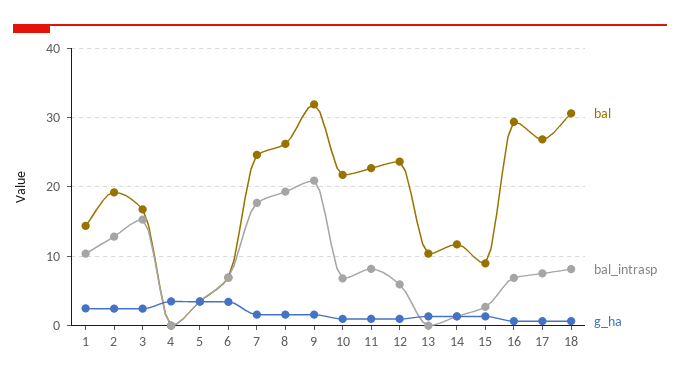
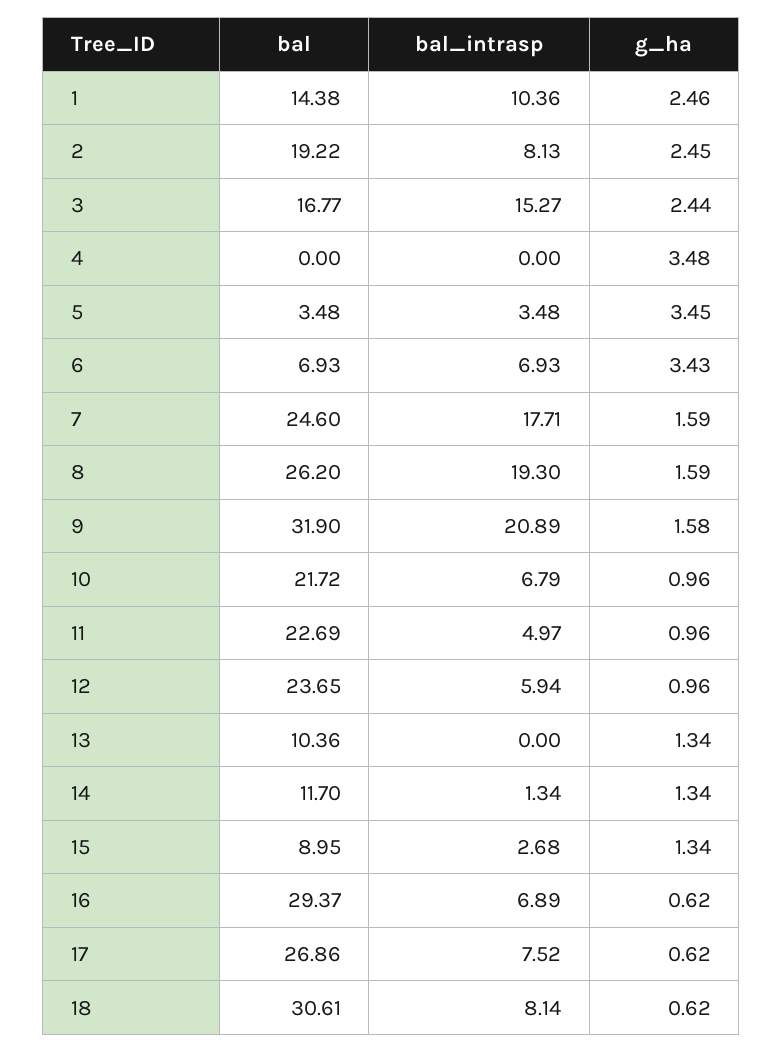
bal_intrasp, 2: 13 -> 8.13
bal_intrasp, 11: 8 -> 4.97

